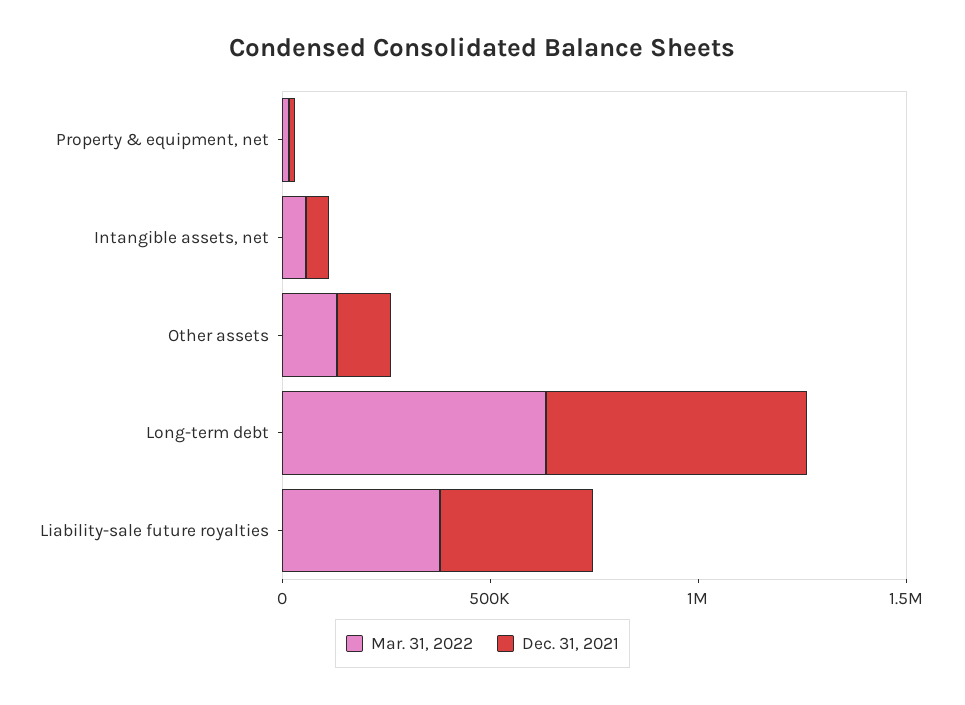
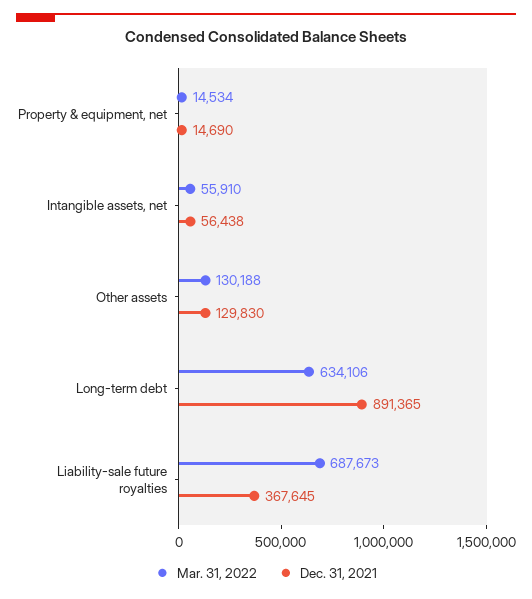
Dec. 31, 2021, Long-term debt: 600000 -> 891365
Mar. 31, 2022, Liability-sale future royalties: 400000 -> 687673

